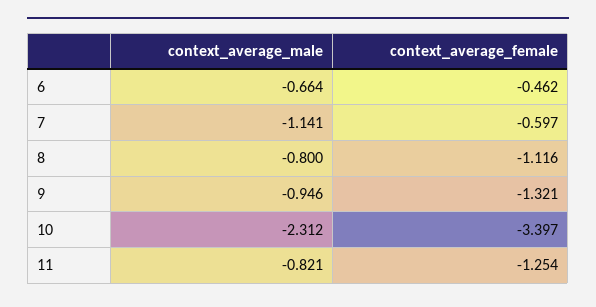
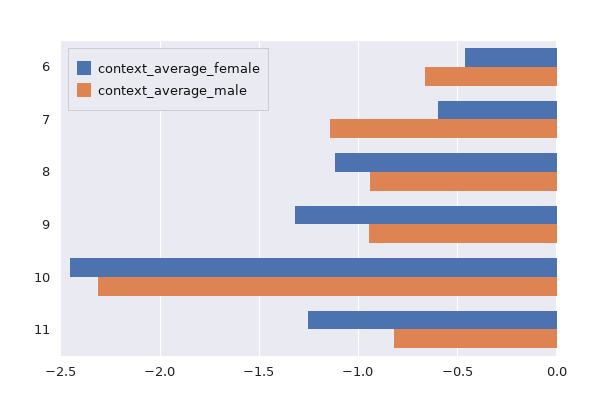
context_average_male, 8: -0.8 -> -0.95
context_average_female, 10: -3.397 -> -2.45

